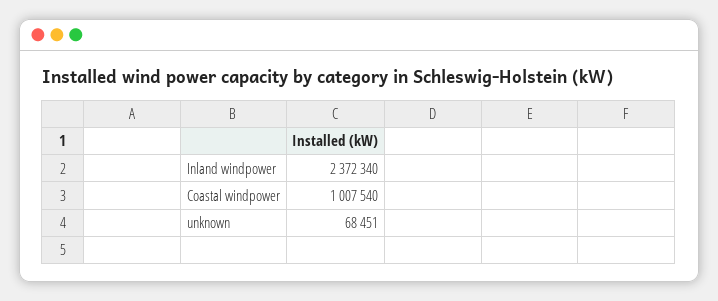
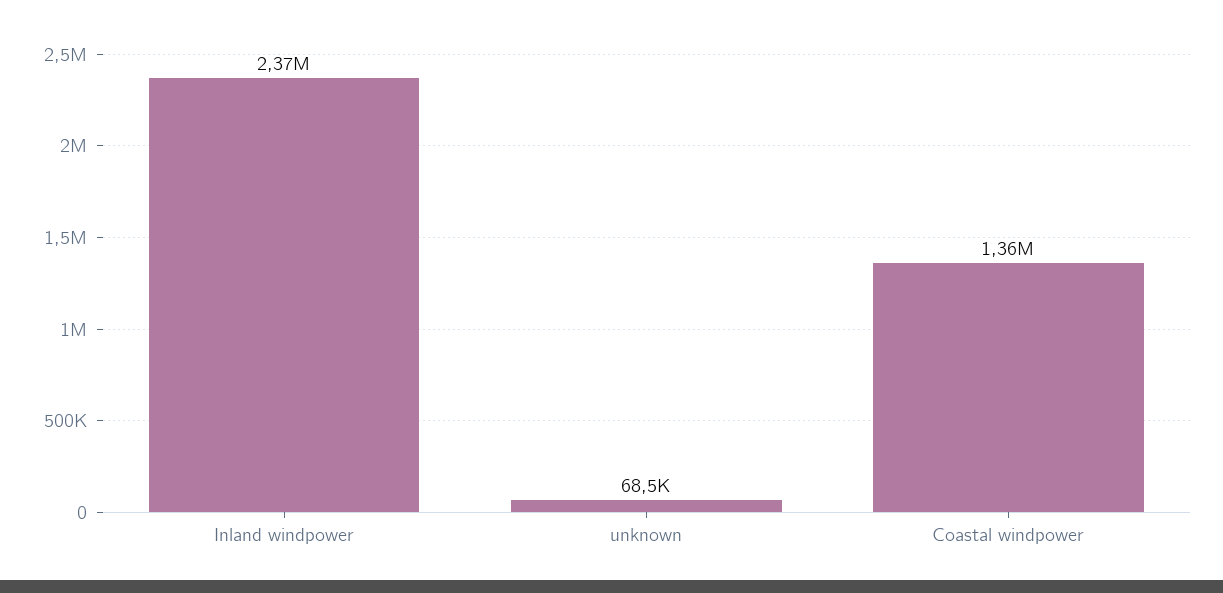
Coastal windpower: 1007540 -> 1360000

